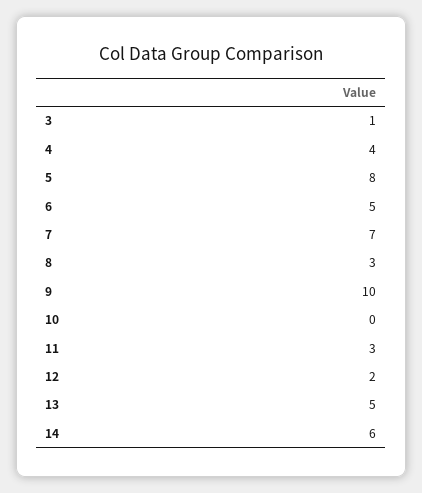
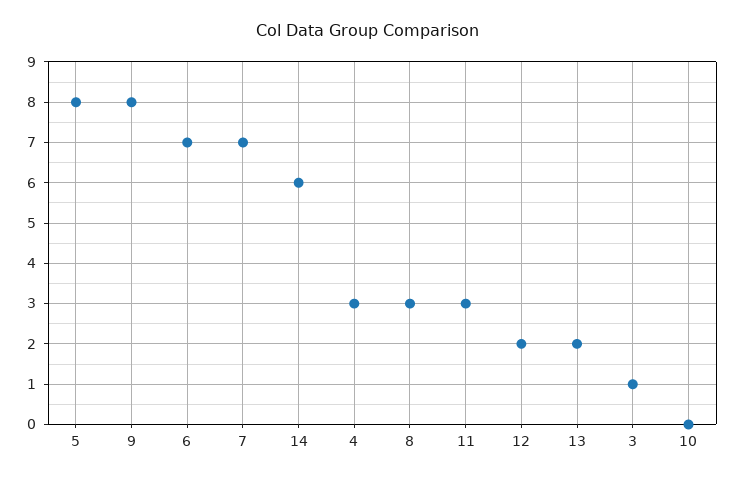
4: 4 -> 3
6: 5 -> 7
9: 10 -> 8
13: 5 -> 2

